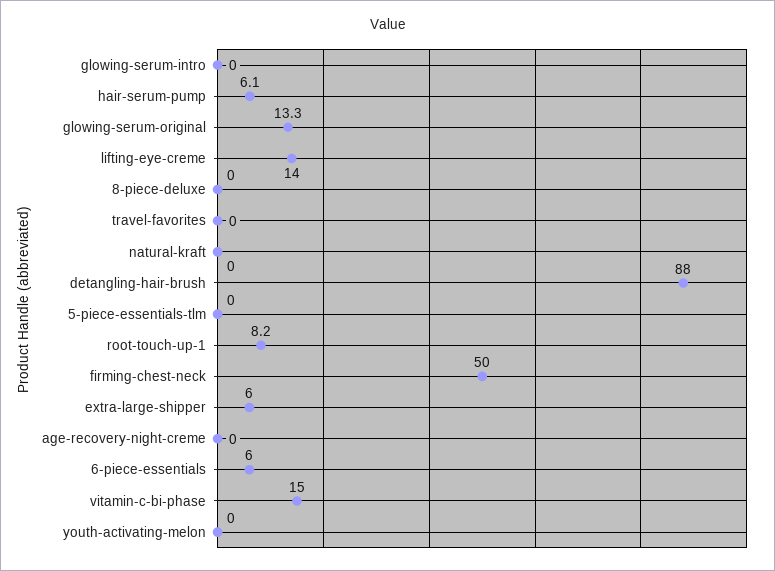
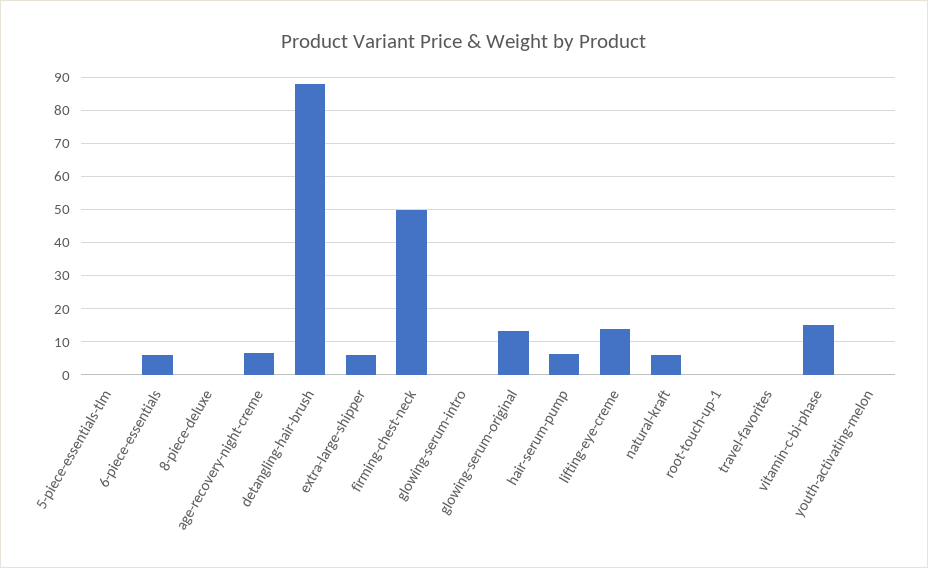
natural-kraft: 0 -> 6
root-touch-up-1: 8.2 -> 0
age-recovery-night-creme: 0 -> 6

